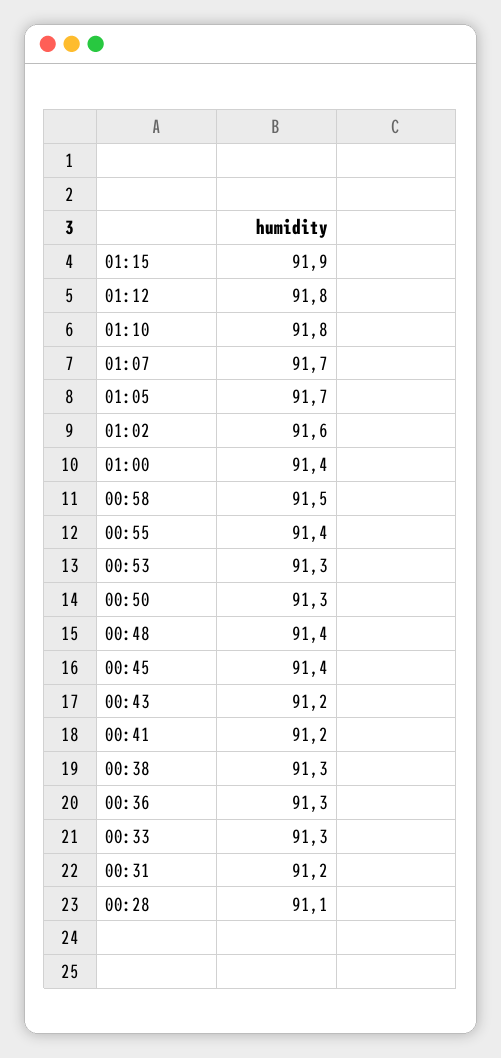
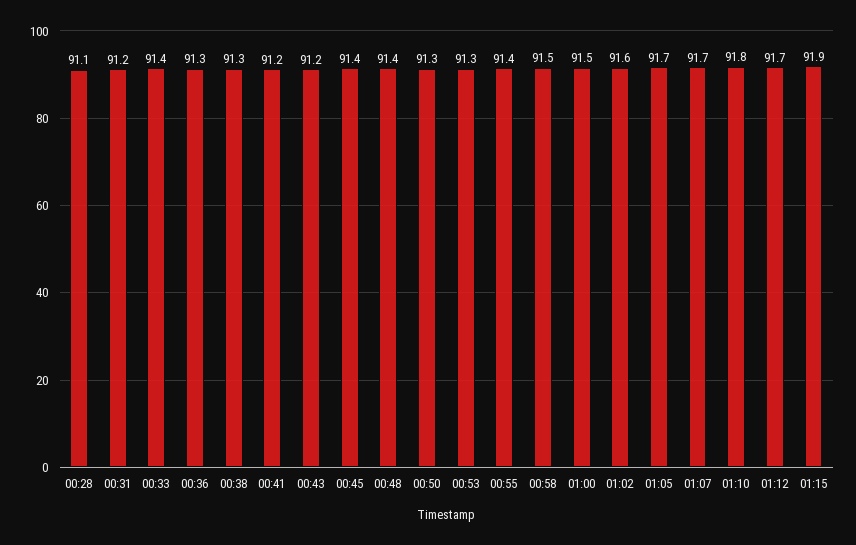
01:12: 91.8 -> 91.7
01:00: 91.4 -> 91.5
00:33: 91.3 -> 91.4

